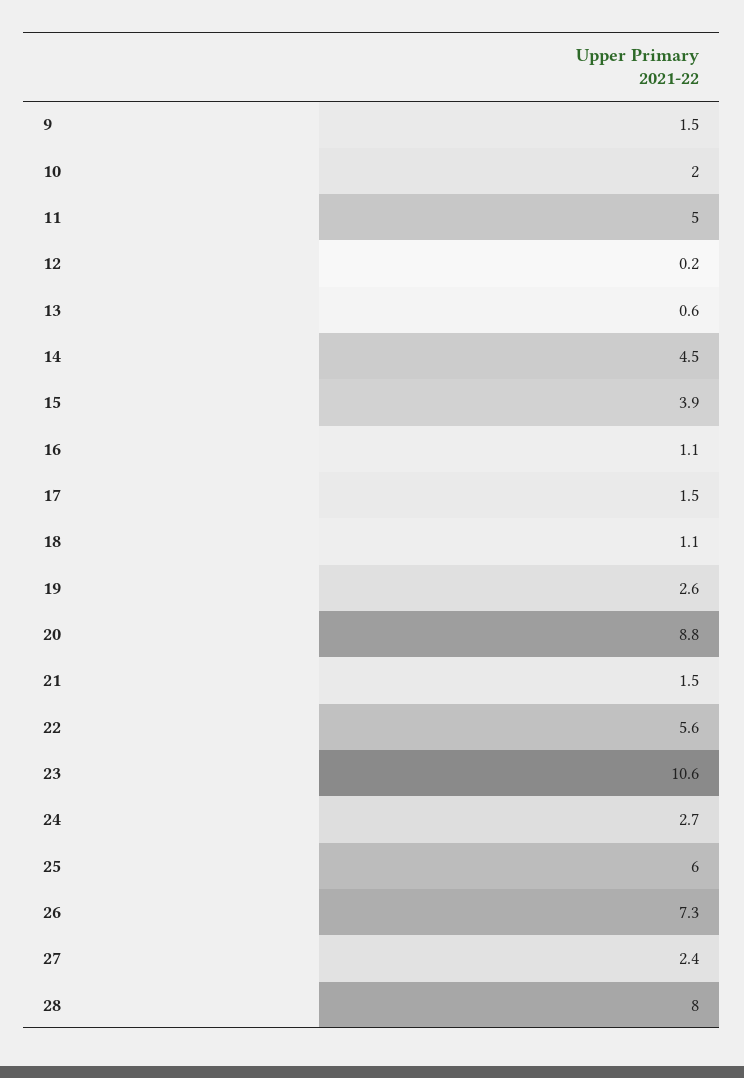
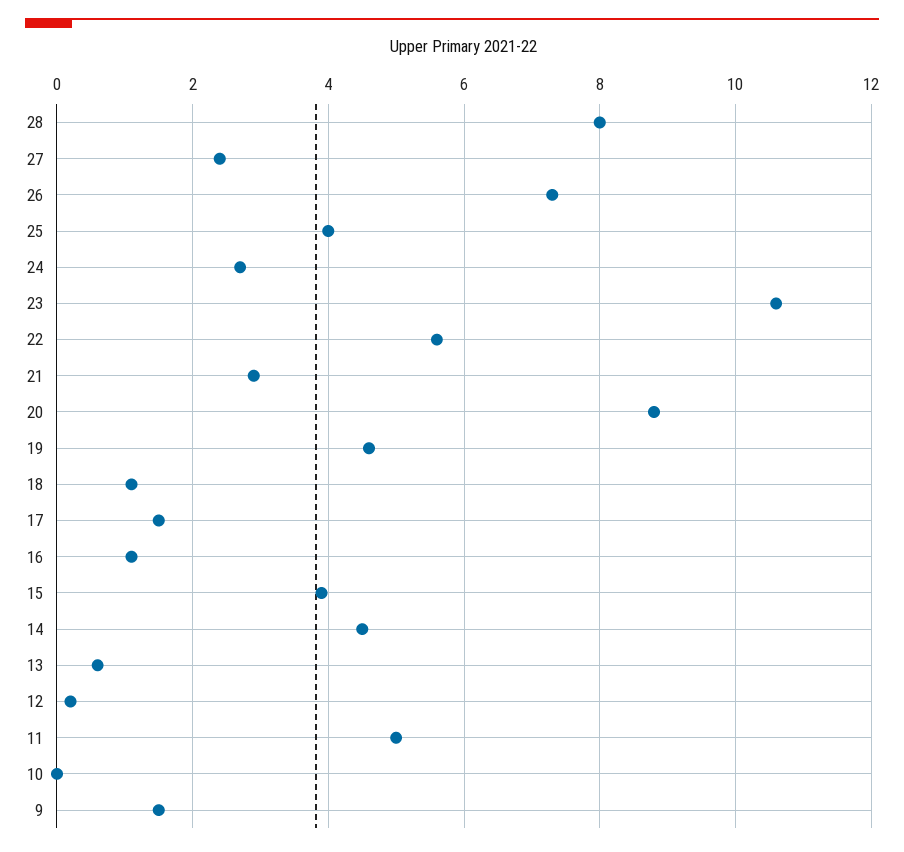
10: 2 -> 0
19: 2.6 -> 4.5
21: 1.5 -> 3
25: 6 -> 4

